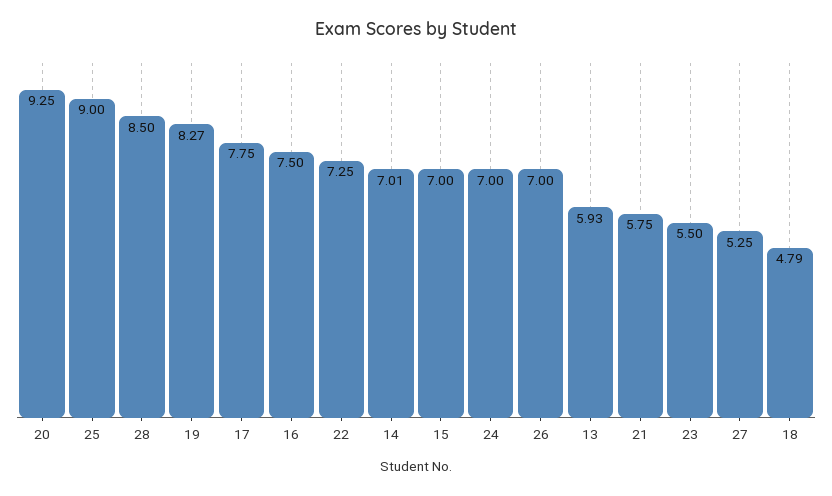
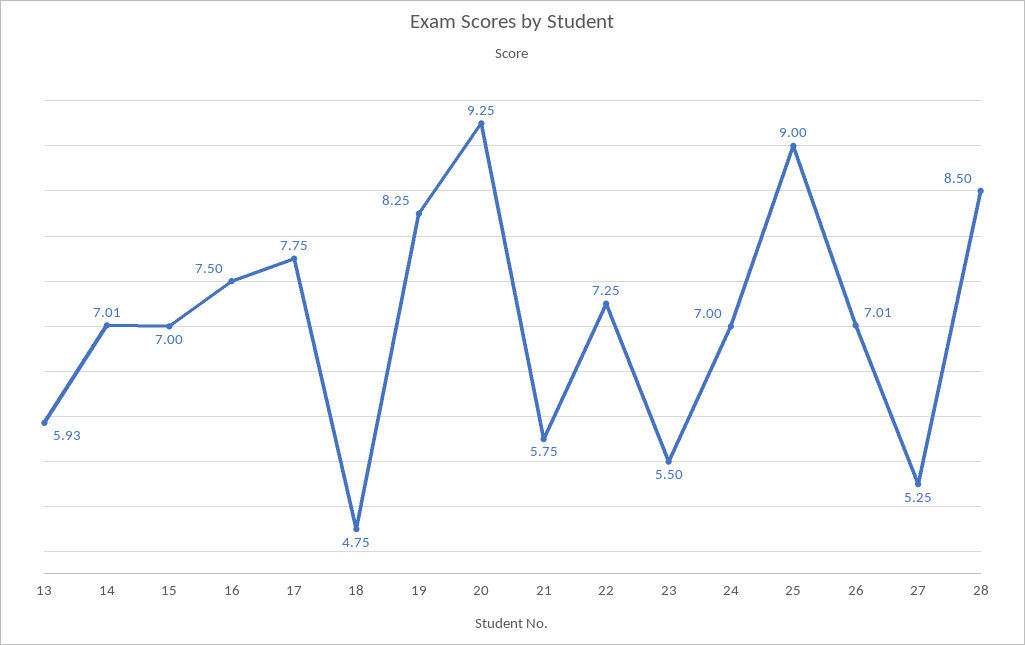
19: 8.27 -> 8.25
26: 7 -> 7.01
18: 4.79 -> 4.75

